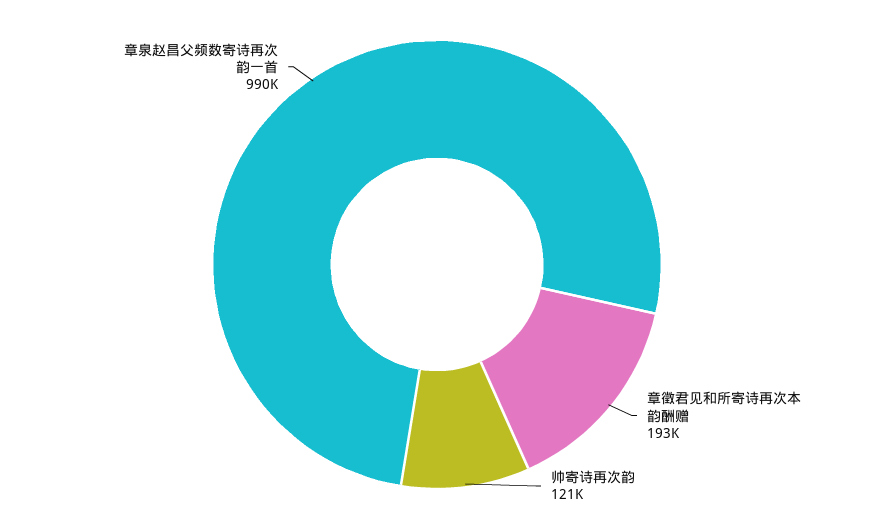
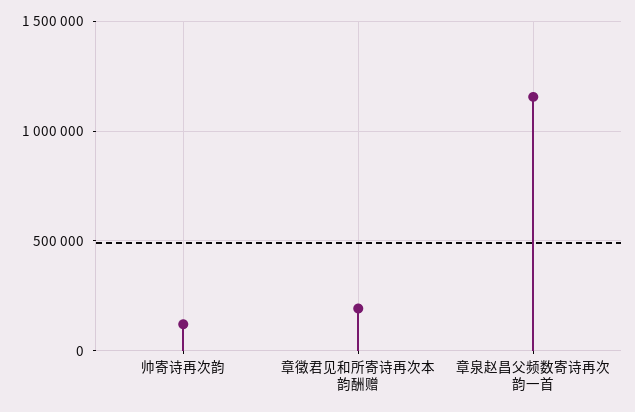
章泉赵昌父频数寄诗再次韵一首: 990000 -> 1150000

